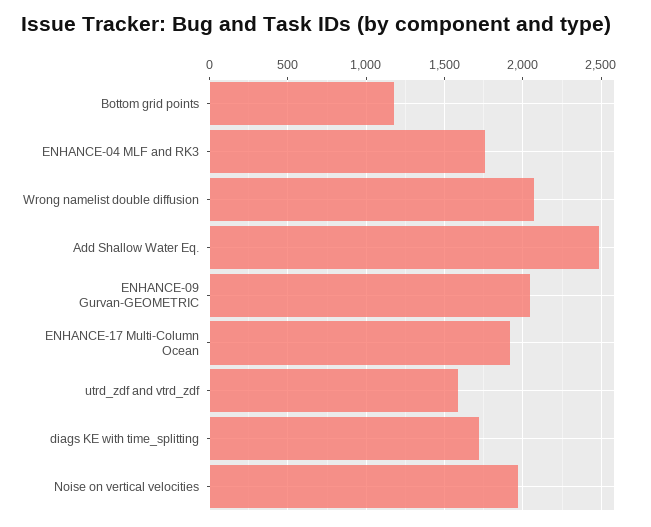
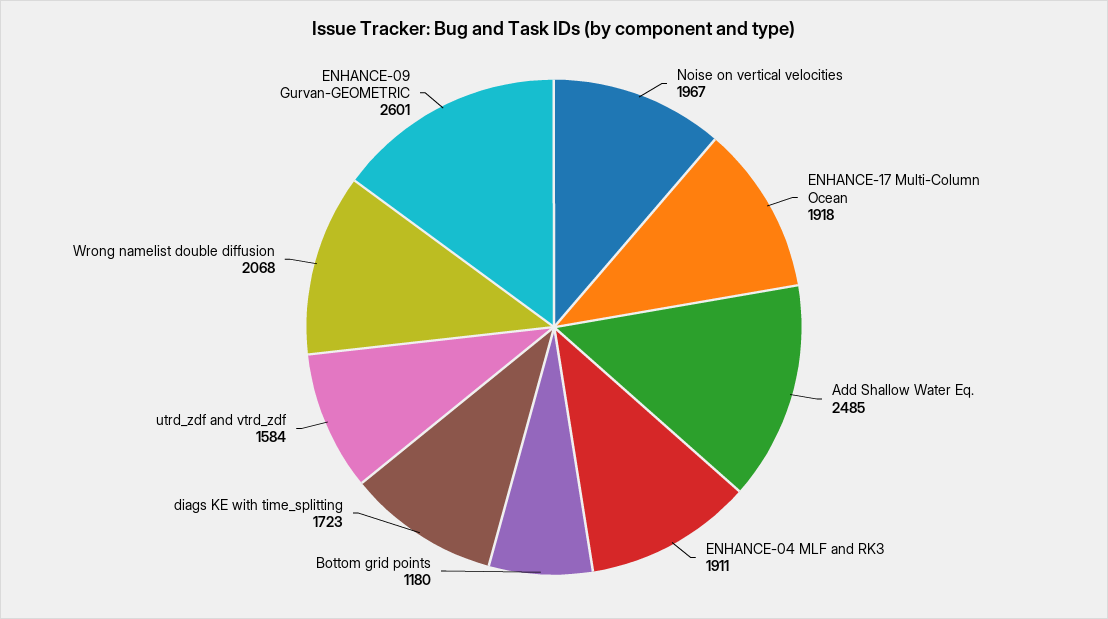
ENHANCE-04 MLF and RK3: 1750 -> 1911
ENHANCE-09 Gurvan-GEOMETRIC: 2050 -> 2601

